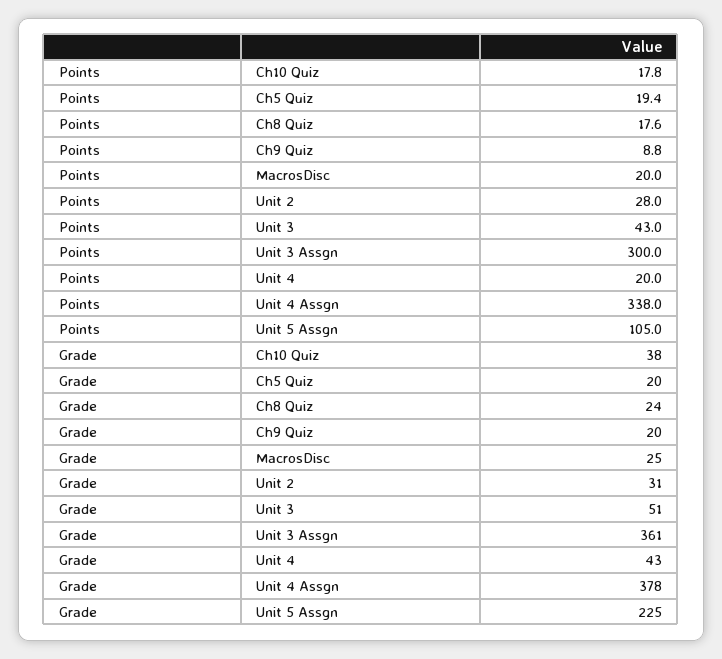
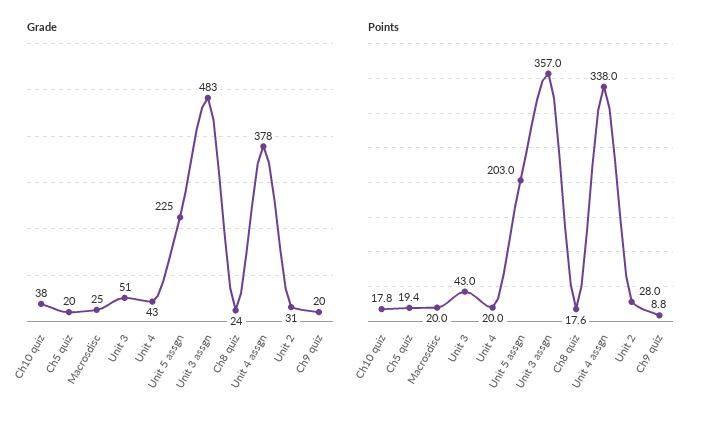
Points, Unit 3 Assgn: 300 -> 357
Points, Unit 5 Assgn: 105 -> 203
Grade, Unit 3 Assgn: 361 -> 483

